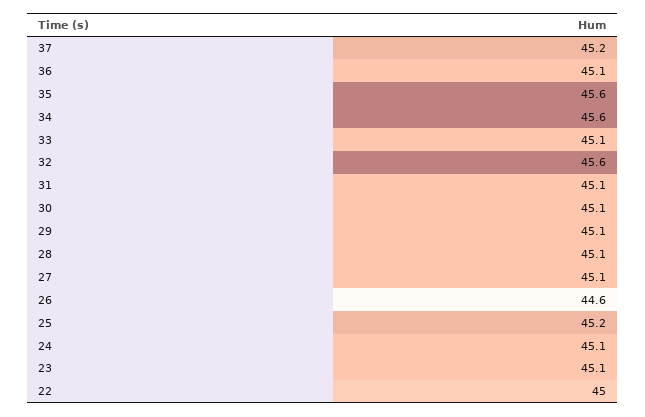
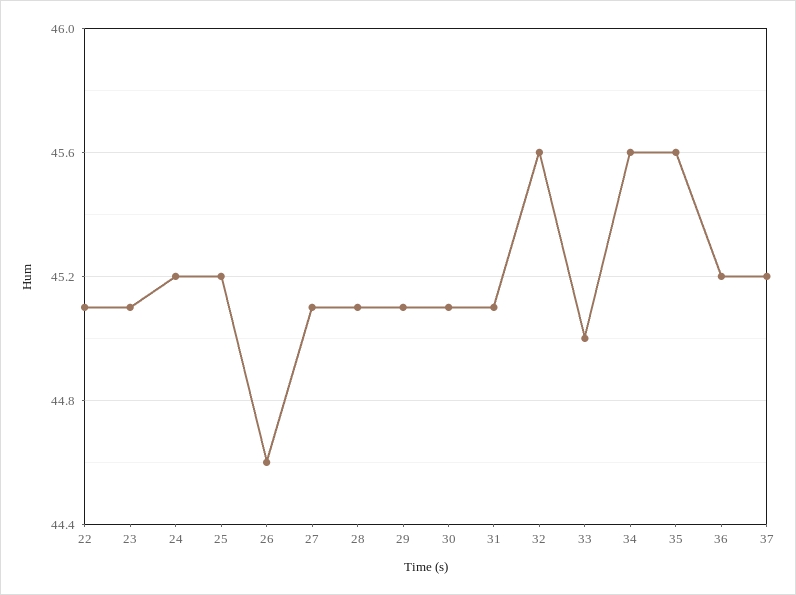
36: 45.1 -> 45.2
33: 45.1 -> 45
24: 45.1 -> 45.2
22: 45 -> 45.1

